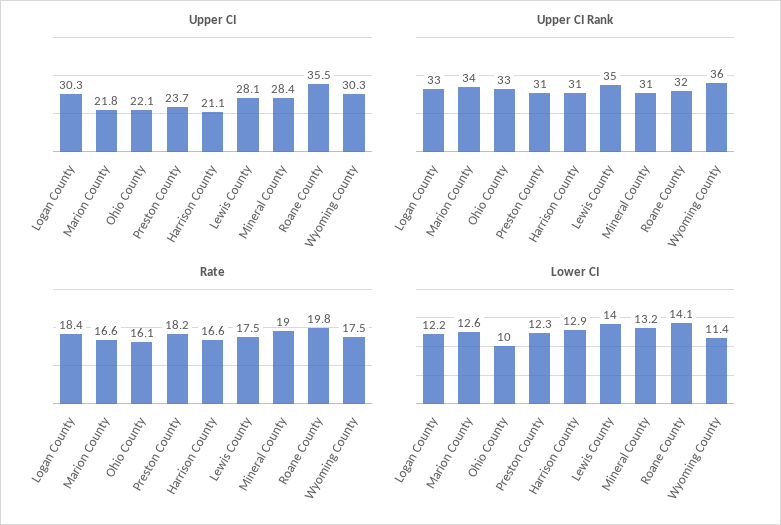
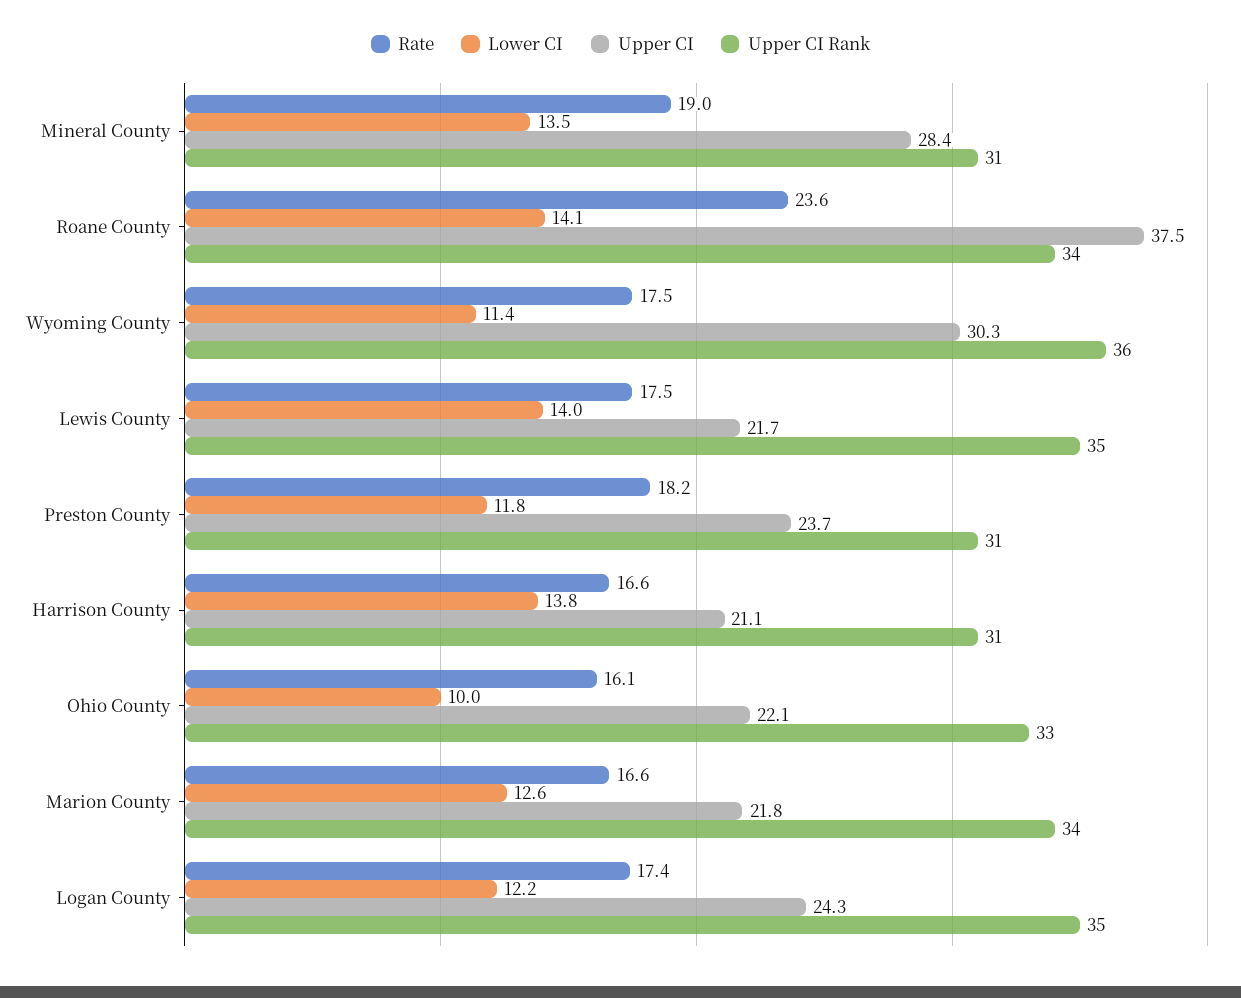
Upper CI, Logan County: 30.3 -> 24.3
Upper CI, Lewis County: 28.1 -> 21.7
Upper CI, Roane County: 35.5 -> 37.5
Upper CI Rank, Logan County: 33 -> 35
Upper CI Rank, Roane County: 32 -> 34
Rate, Logan County: 18.4 -> 17.4
Rate, Roane County: 19.8 -> 23.6
Lower CI, Preston County: 12.3 -> 11.8
Lower CI, Harrison County: 12.9 -> 13.8
Lower CI, Mineral County: 13.2 -> 13.5

